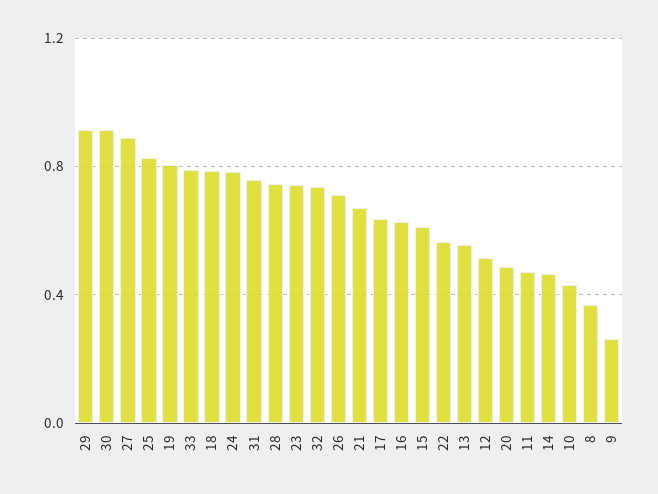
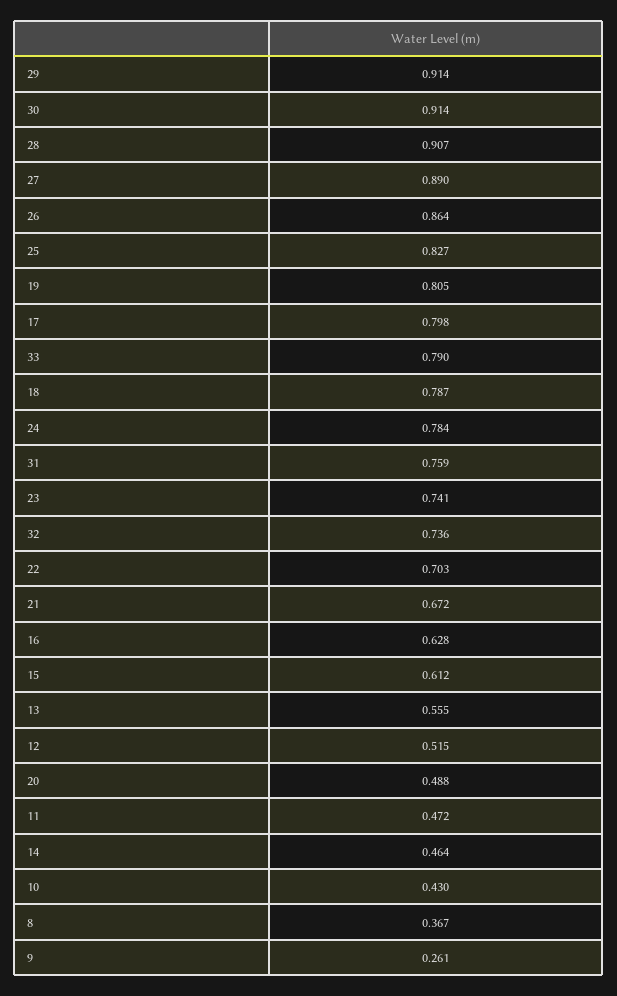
28: 0.75 -> 0.907
26: 0.7 -> 0.864
17: 0.65 -> 0.798
22: 0.55 -> 0.703

